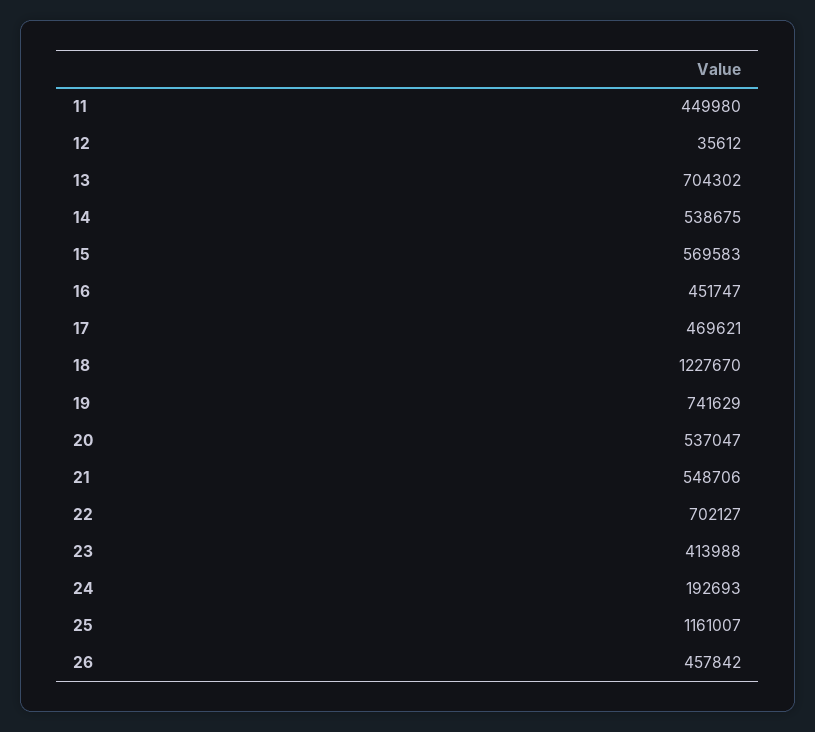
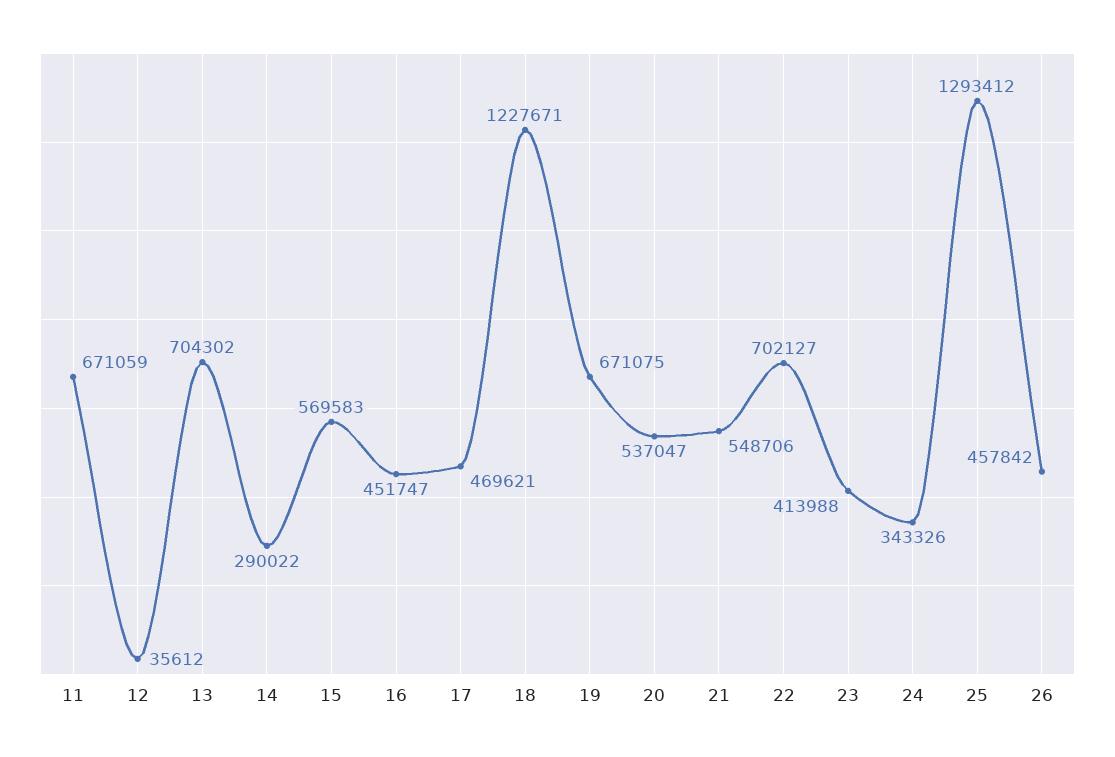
11: 449980 -> 671059
14: 538675 -> 290022
18: 1227670 -> 1227671
19: 741629 -> 671075
24: 192693 -> 343326
25: 1161007 -> 1293412

